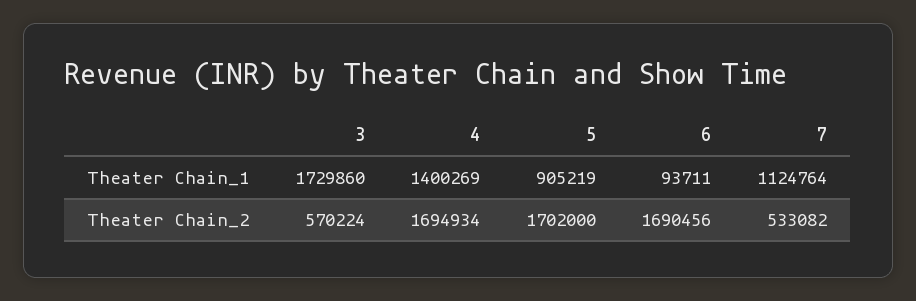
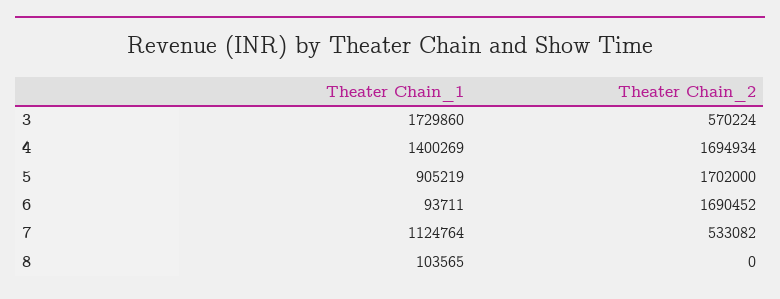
6, Theater Chain_2: 1690456 -> 1690452
8, Theater Chain_1: none -> 103565
8, Theater Chain_2: none -> 0

